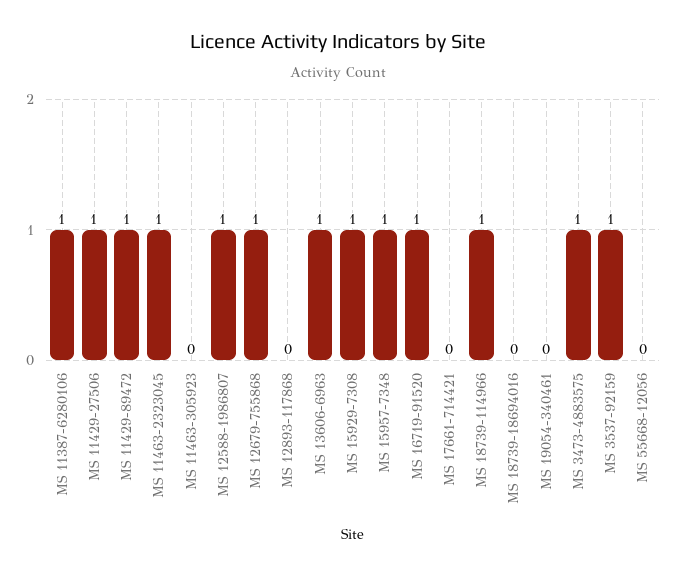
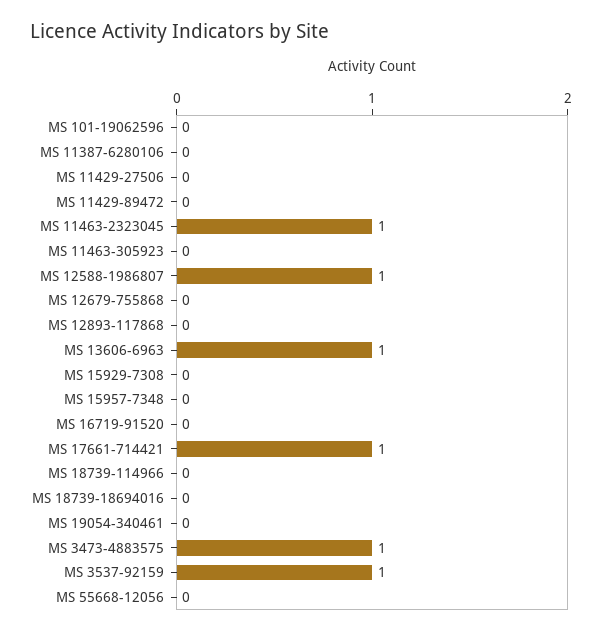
MS 11387-6280106: 1 -> 0
MS 11429-27506: 1 -> 0
MS 11429-89472: 1 -> 0
MS 12679-755868: 1 -> 0
MS 15929-7308: 1 -> 0
MS 15957-7348: 1 -> 0
MS 16719-91520: 1 -> 0
MS 17661-714421: 0 -> 1
MS 18739-114966: 1 -> 0
MS 101-19062596: none -> 0

